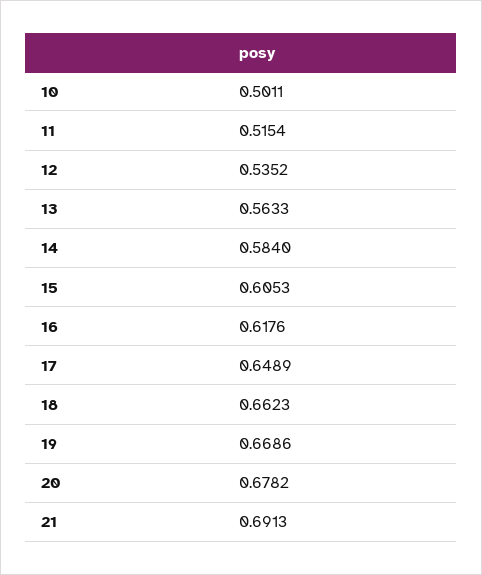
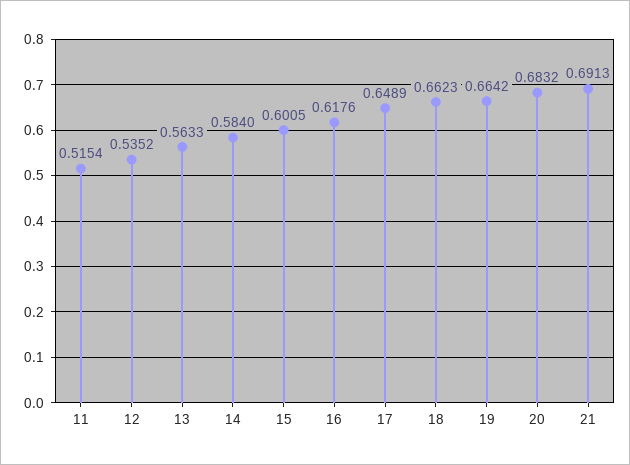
10: 0.5011 -> none
15: 0.6053 -> 0.6005
19: 0.6686 -> 0.6642
20: 0.6782 -> 0.6832

